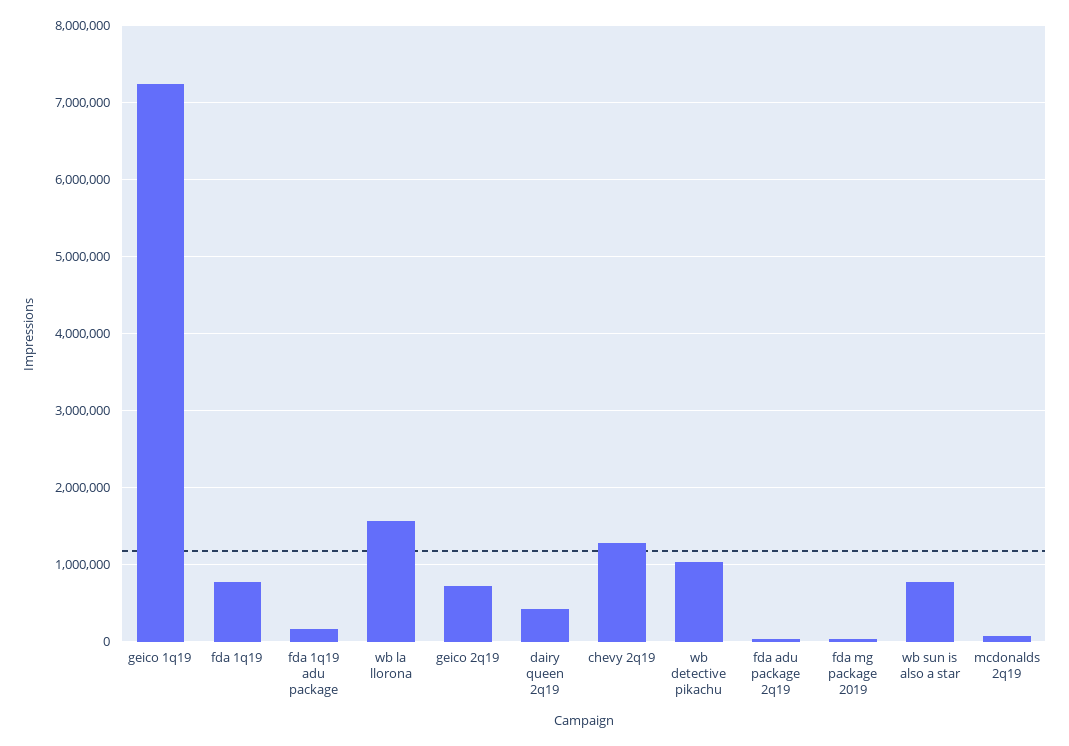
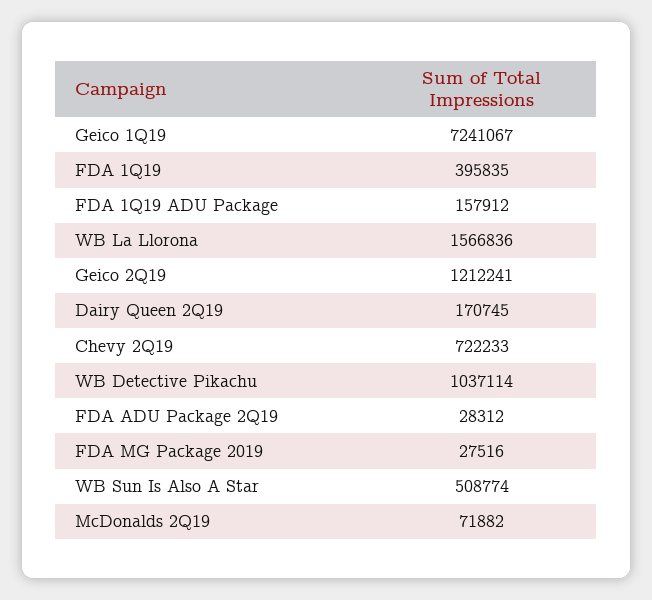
fda 1q19: 800000 -> 395835
geico 2q19: 700000 -> 1212241
dairy queen 2q19: 400000 -> 170745
chevy 2q19: 1300000 -> 722233
wb sun is also a star: 800000 -> 508774

